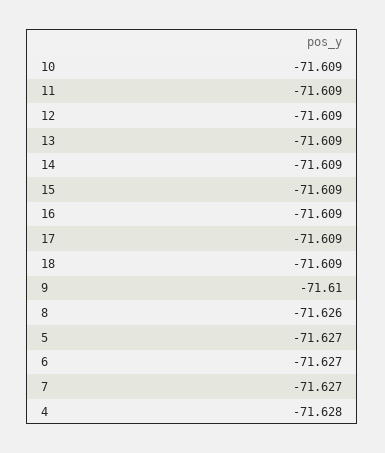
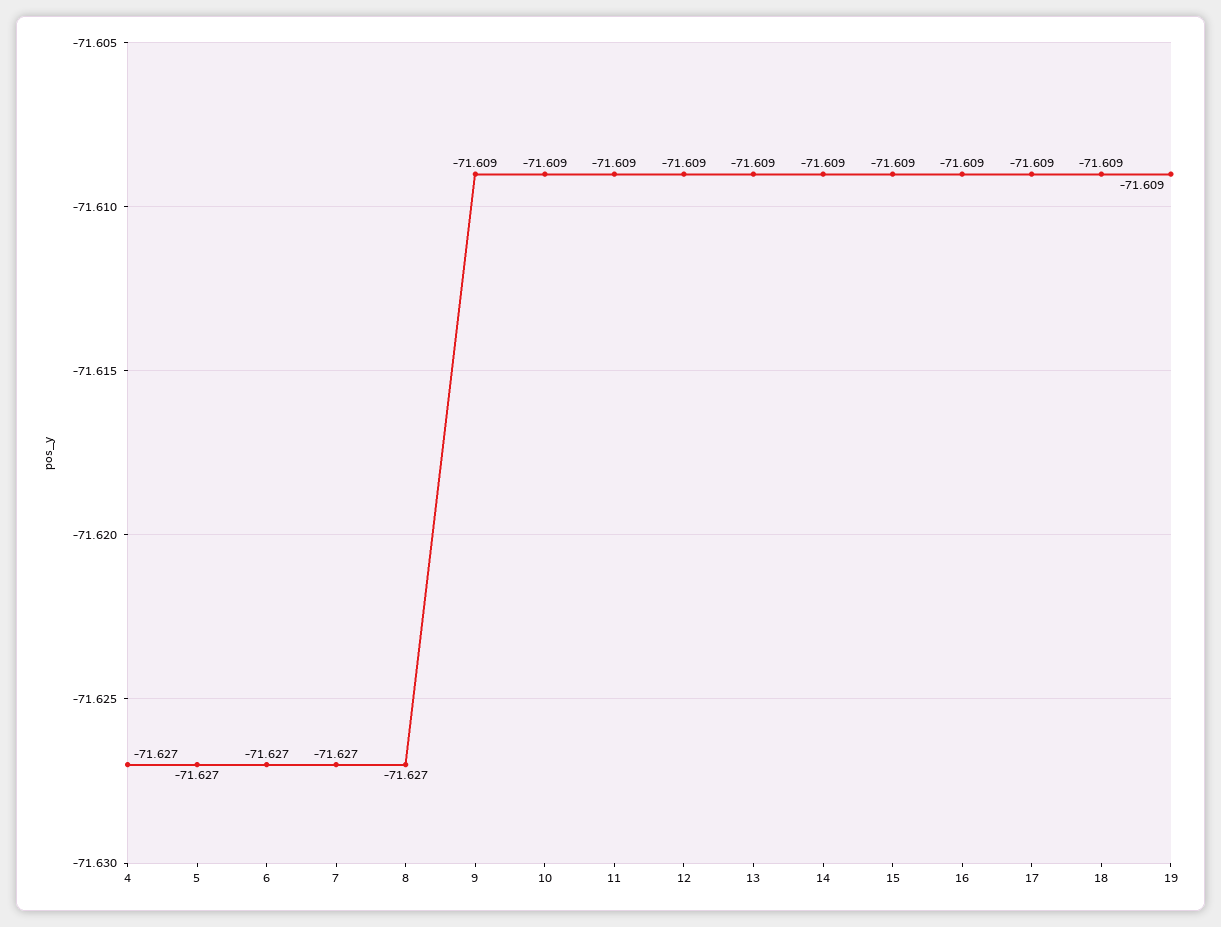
9: -71.61 -> -71.609
8: -71.626 -> -71.627
4: -71.628 -> -71.627
19: none -> -71.609

